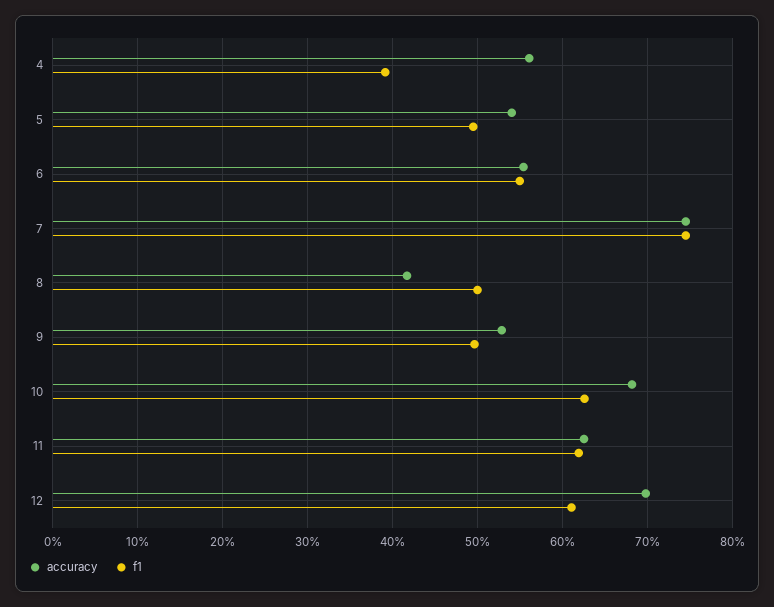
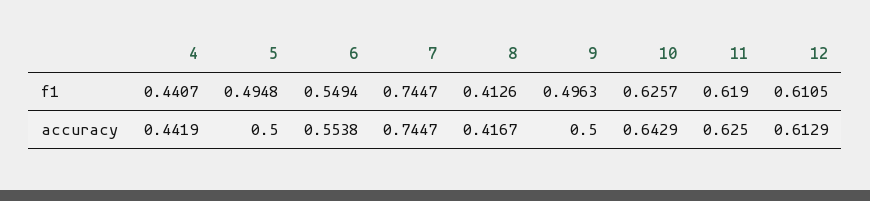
accuracy, 4: 0.56 -> 0.4419
f1, 4: 0.39 -> 0.4407
accuracy, 5: 0.54 -> 0.5
f1, 8: 0.5 -> 0.4126
accuracy, 9: 0.53 -> 0.5
accuracy, 10: 0.68 -> 0.6429
accuracy, 12: 0.7 -> 0.6129

